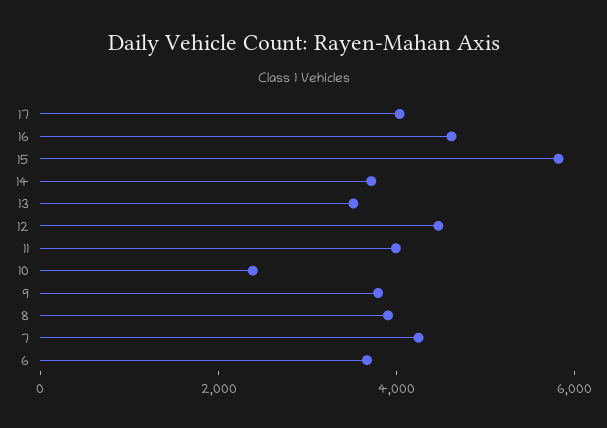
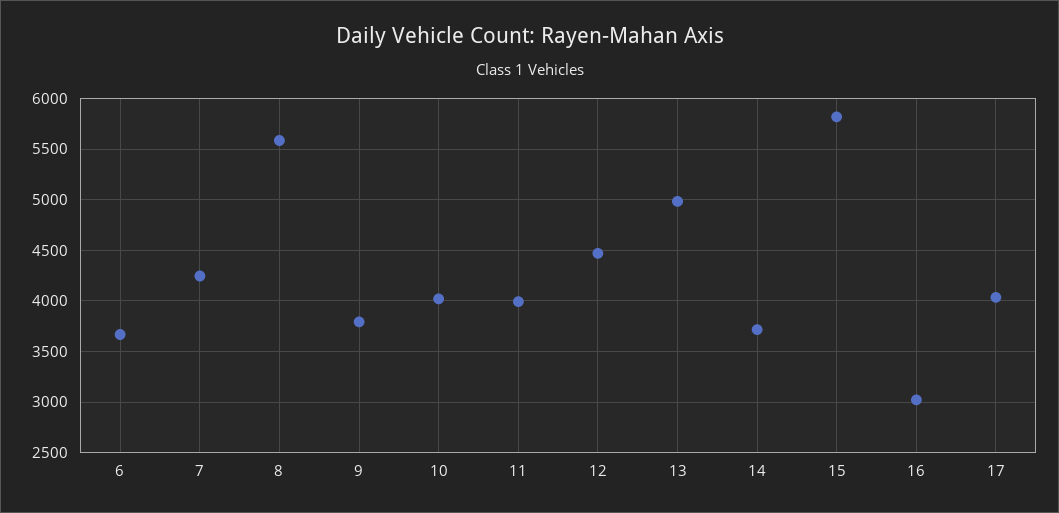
16: 4500 -> 3000
13: 3500 -> 5000
10: 2500 -> 4000
8: 4000 -> 5600

